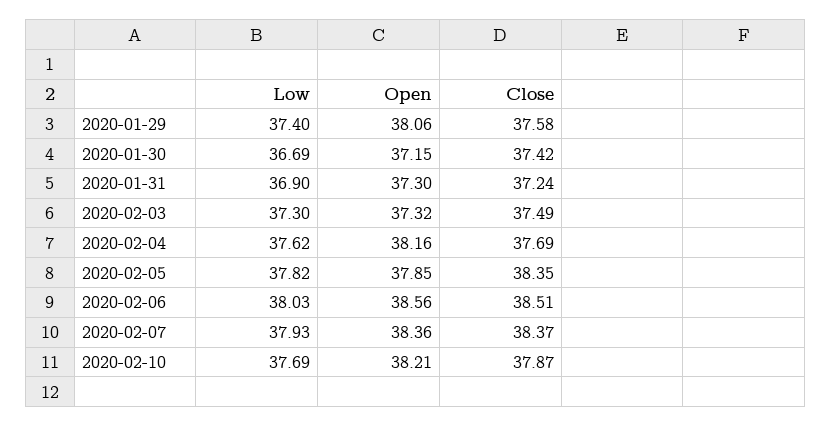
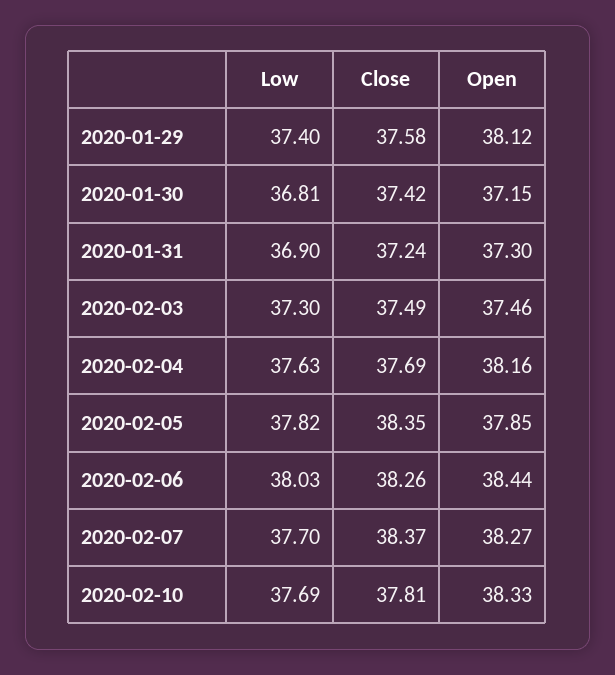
Open, 2020-01-29: 38.06 -> 38.12
Low, 2020-01-30: 36.69 -> 36.81
Open, 2020-02-03: 37.32 -> 37.46
Low, 2020-02-04: 37.62 -> 37.63
Open, 2020-02-06: 38.56 -> 38.44
Close, 2020-02-06: 38.51 -> 38.26
Low, 2020-02-07: 37.93 -> 37.7
Open, 2020-02-07: 38.36 -> 38.27
Open, 2020-02-10: 38.21 -> 38.33
Close, 2020-02-10: 37.87 -> 37.81

